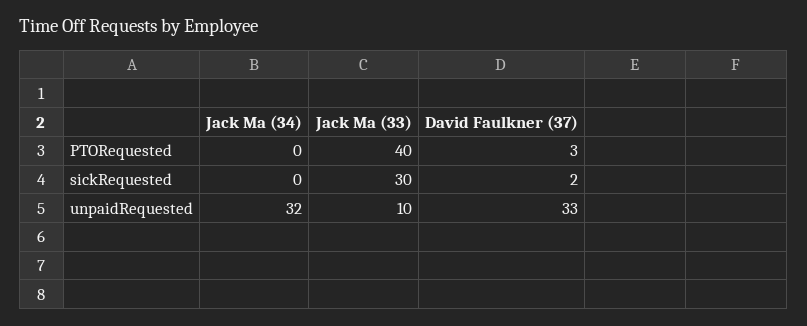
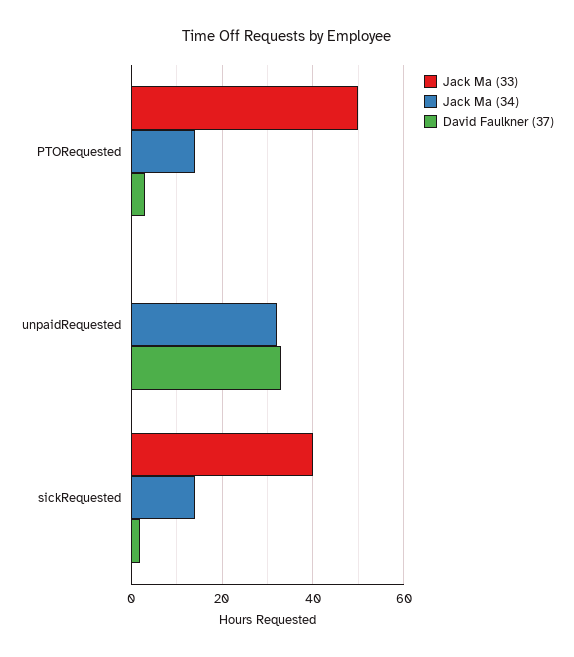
Jack Ma (34), PTORequested: 0 -> 15
Jack Ma (33), PTORequested: 40 -> 50
Jack Ma (34), sickRequested: 0 -> 15
Jack Ma (33), sickRequested: 30 -> 40
Jack Ma (33), unpaidRequested: 10 -> 0

